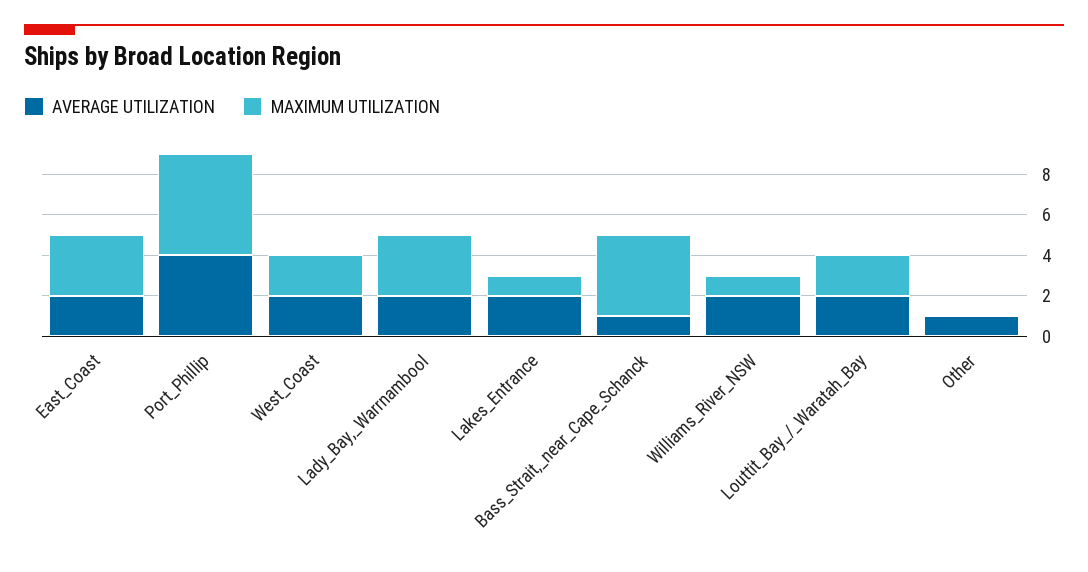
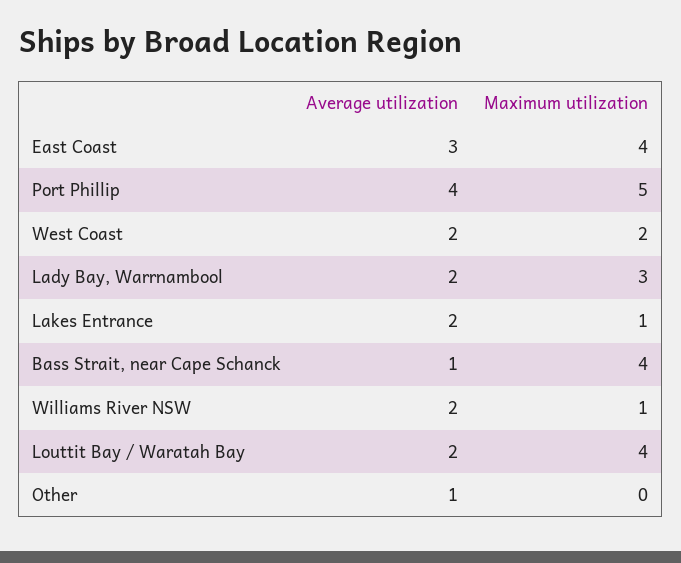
AVERAGE UTILIZATION, East_Coast: 2 -> 3
MAXIMUM UTILIZATION, East_Coast: 3 -> 4
MAXIMUM UTILIZATION, Louttit_Bay_/_Waratah_Bay: 2 -> 4

